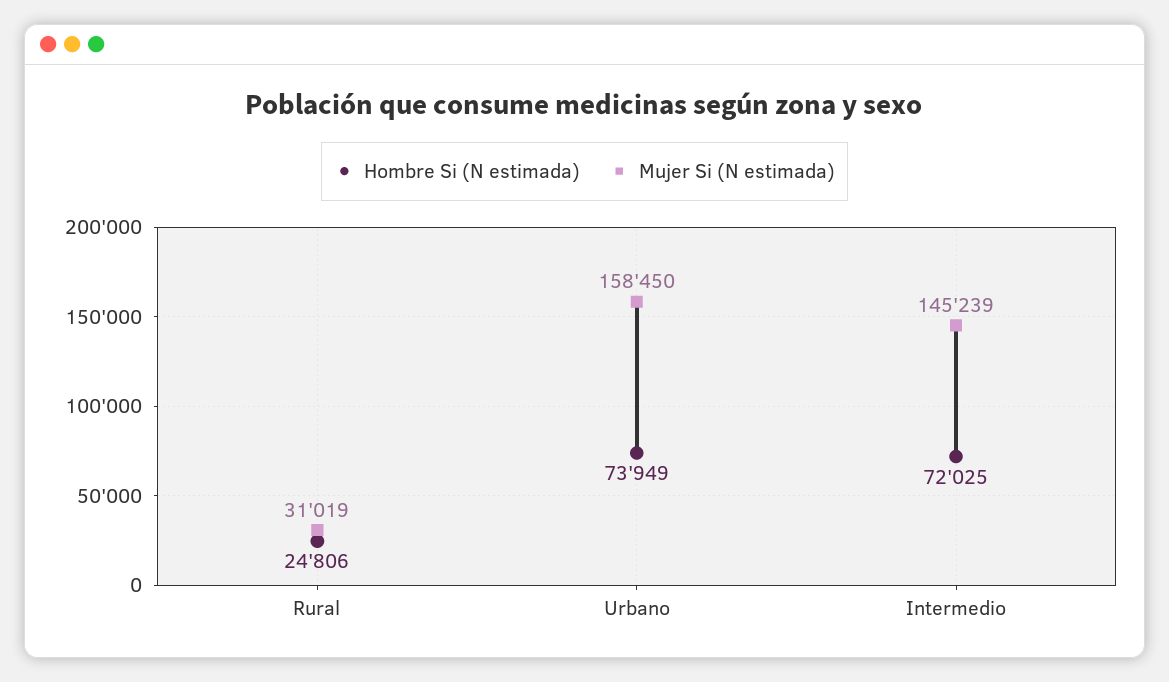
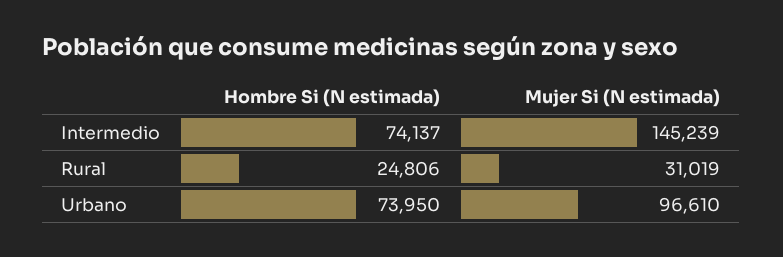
Hombre Si (N estimada), Urbano: 73949 -> 73950
Mujer Si (N estimada), Urbano: 158450 -> 96610
Hombre Si (N estimada), Intermedio: 72025 -> 74137

